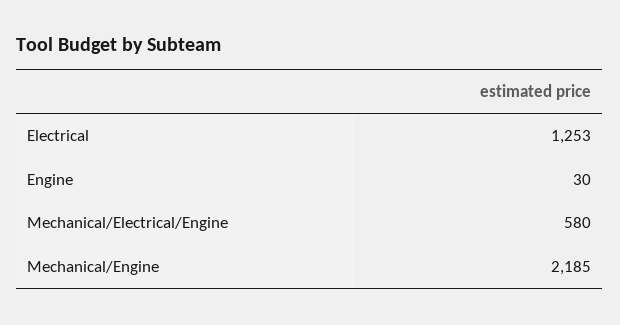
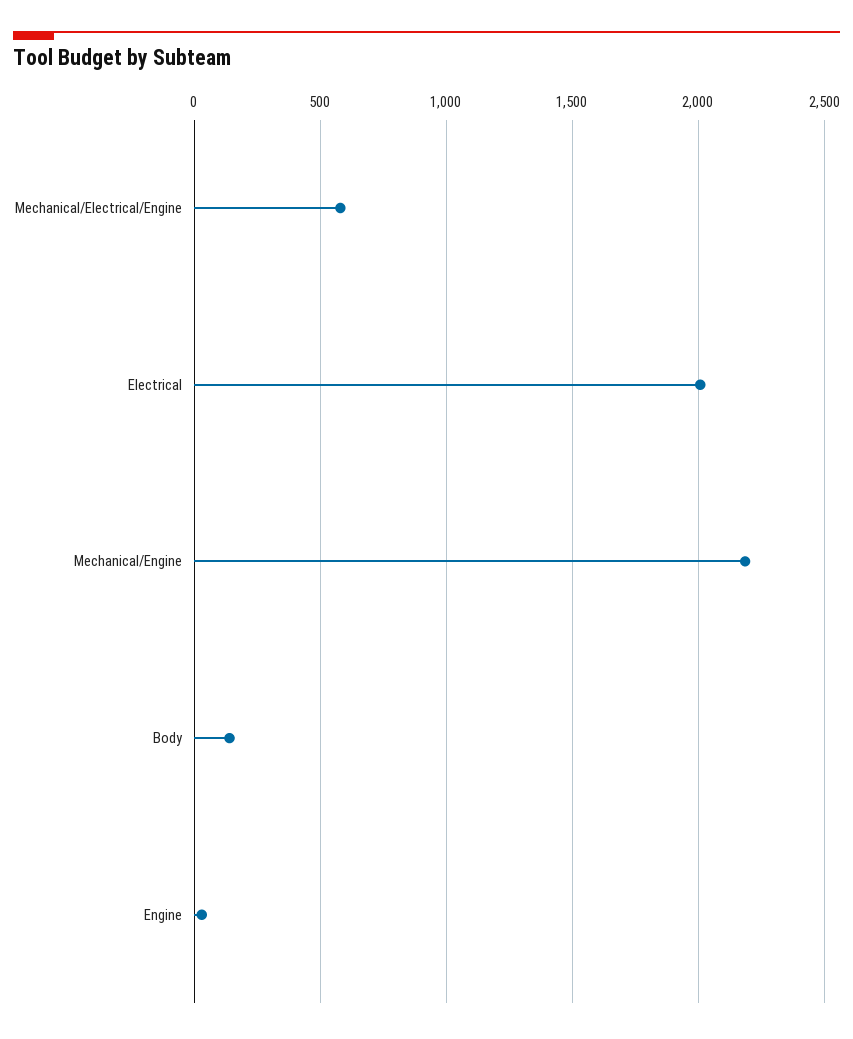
Electrical: 1253 -> 2000
Body: none -> 150

